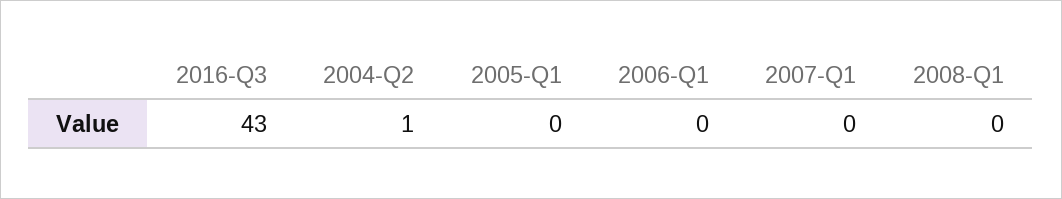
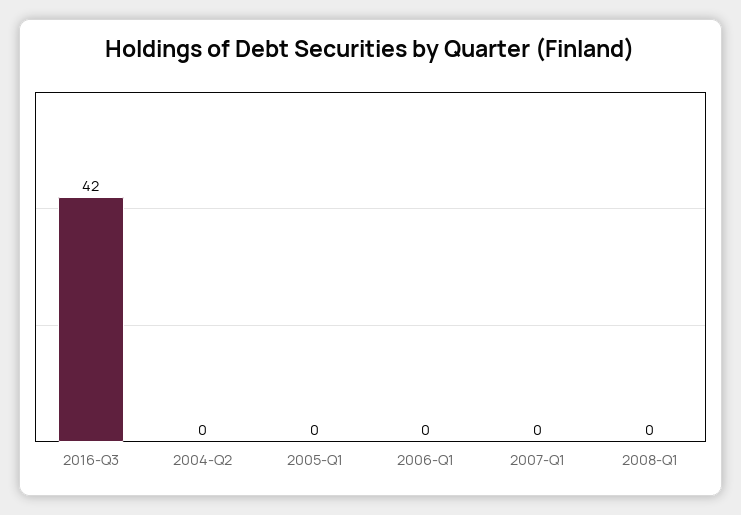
2016-Q3: 43 -> 42
2004-Q2: 1 -> 0

